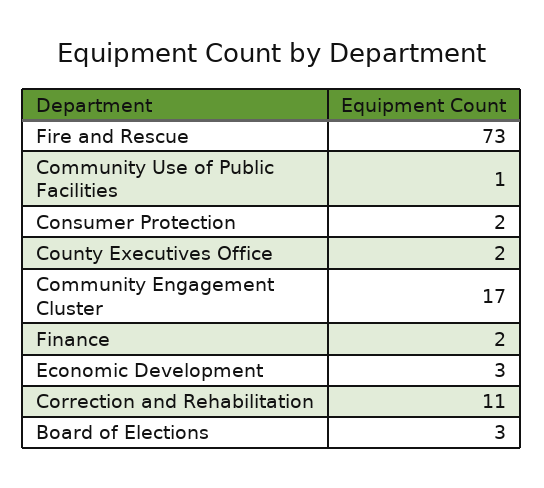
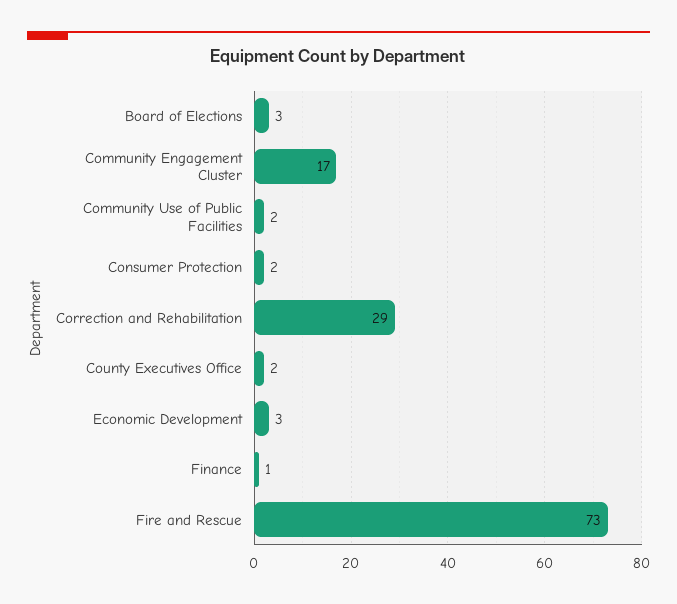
Community Use of Public Facilities: 1 -> 2
Finance: 2 -> 1
Correction and Rehabilitation: 11 -> 29

